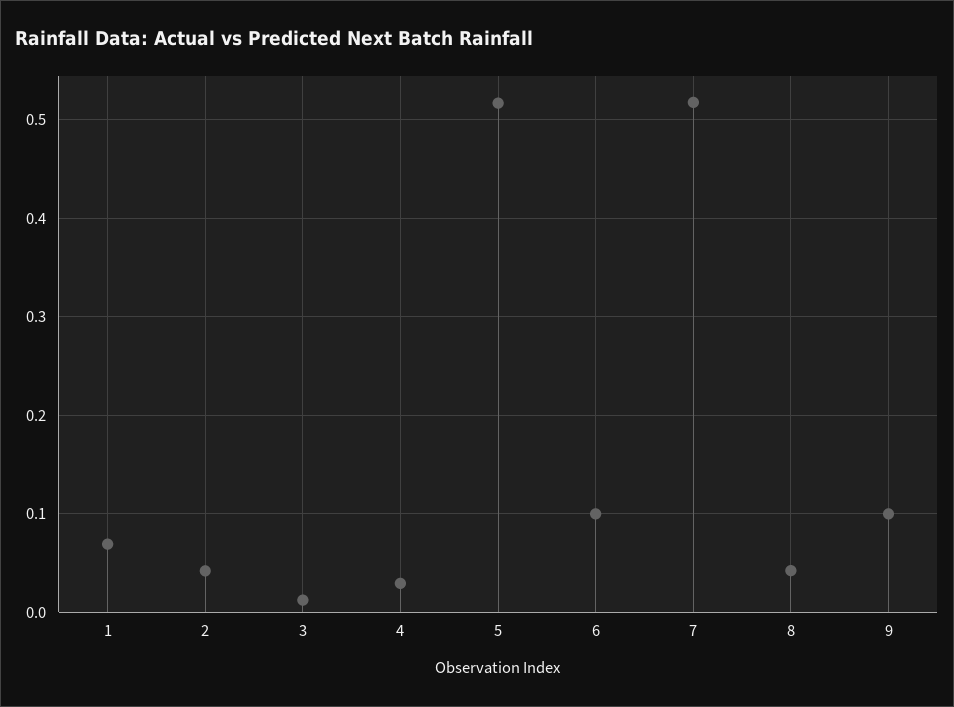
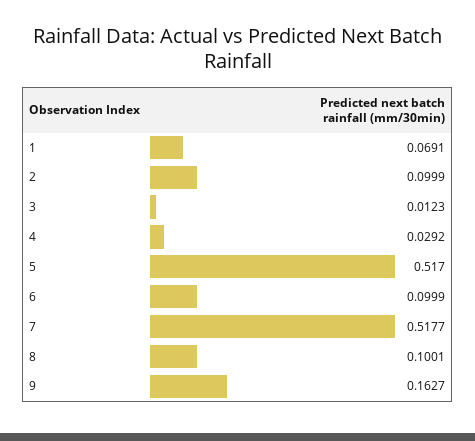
2: 0.04 -> 0.0999
8: 0.04 -> 0.1001
9: 0.1 -> 0.1627

